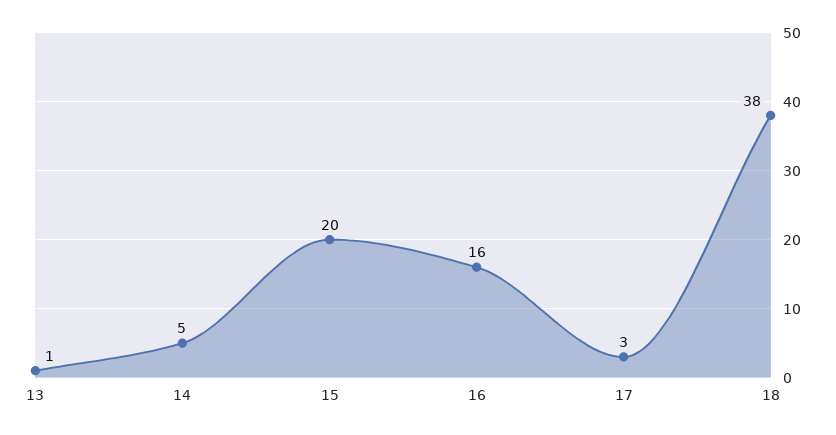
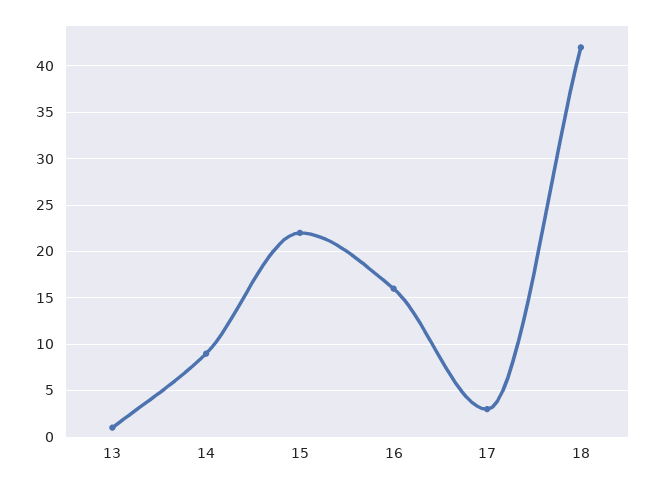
14: 5 -> 9
15: 20 -> 22
18: 38 -> 42

